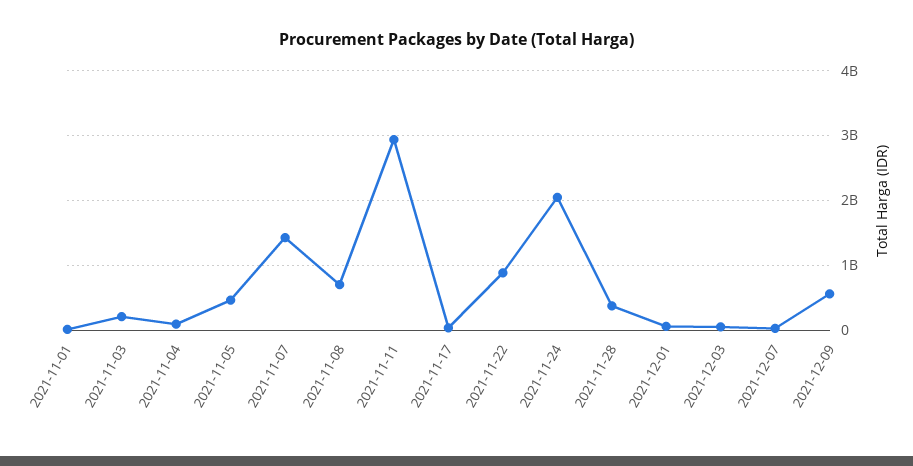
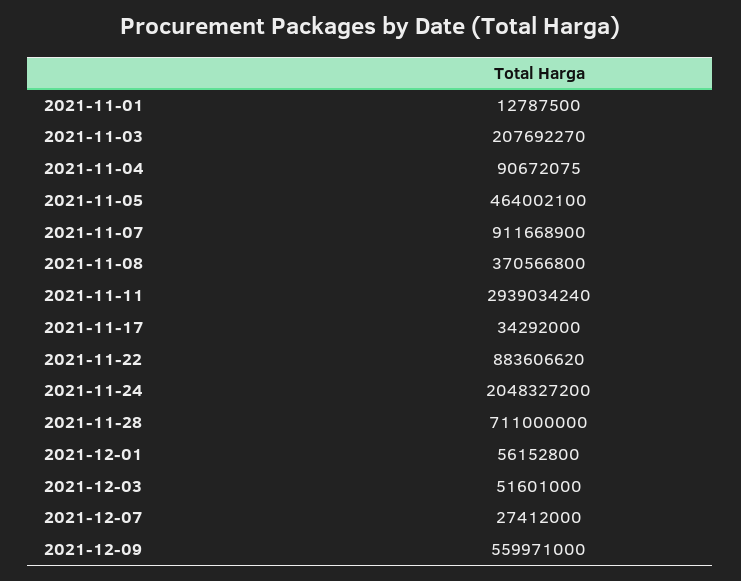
2021-11-07: 1400000000 -> 911668900
2021-11-08: 700000000 -> 370566800
2021-11-28: 400000000 -> 711000000

